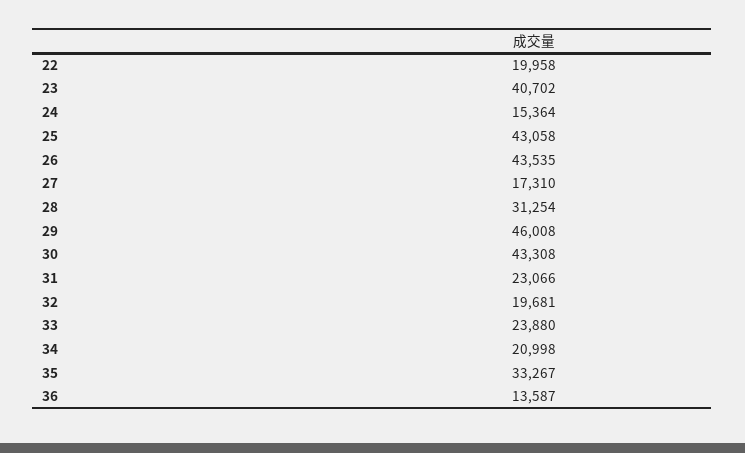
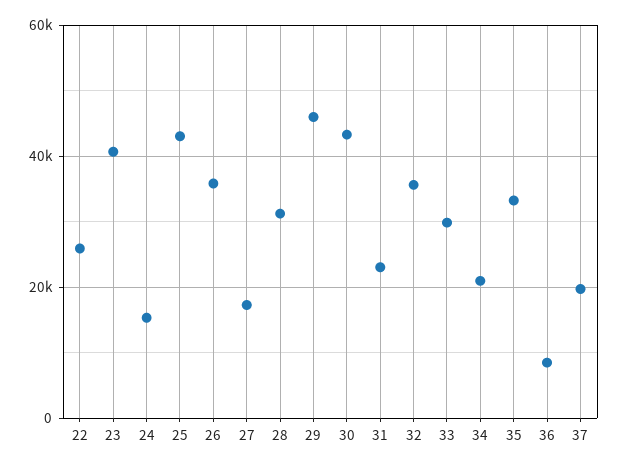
22: 19958 -> 26000
26: 43535 -> 36000
32: 19681 -> 36000
33: 23880 -> 30000
36: 13587 -> 8000
37: none -> 20000

